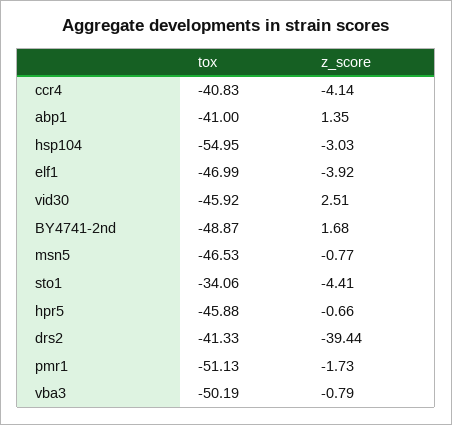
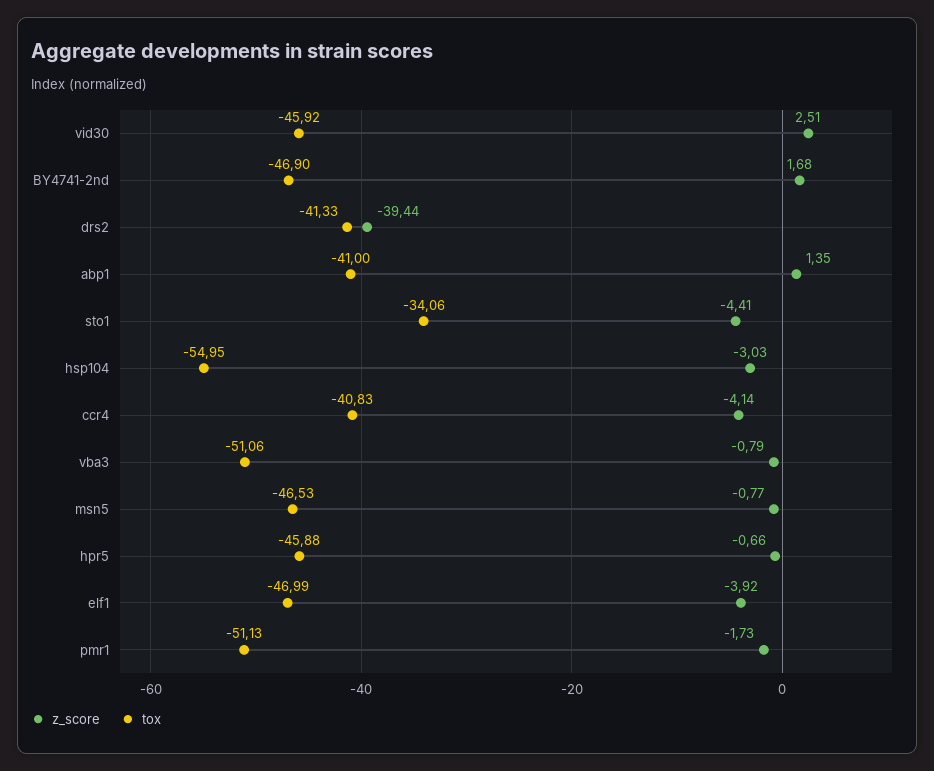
tox, BY4741-2nd: -48.87 -> -46.9
tox, vba3: -50.19 -> -51.06

